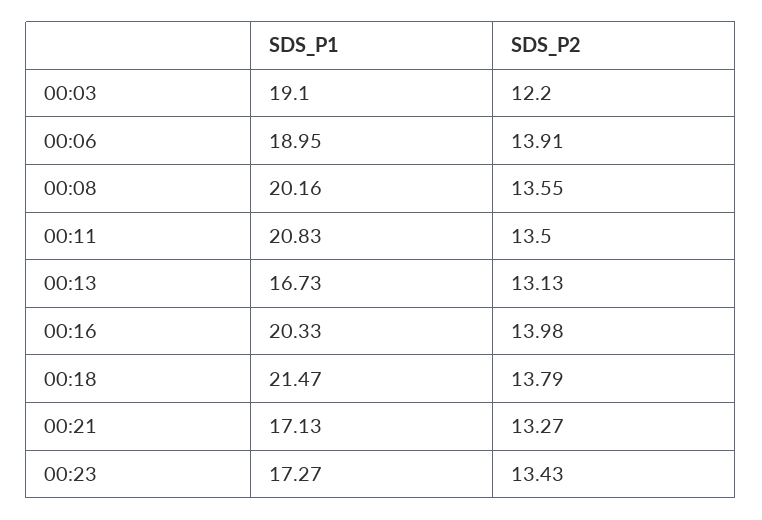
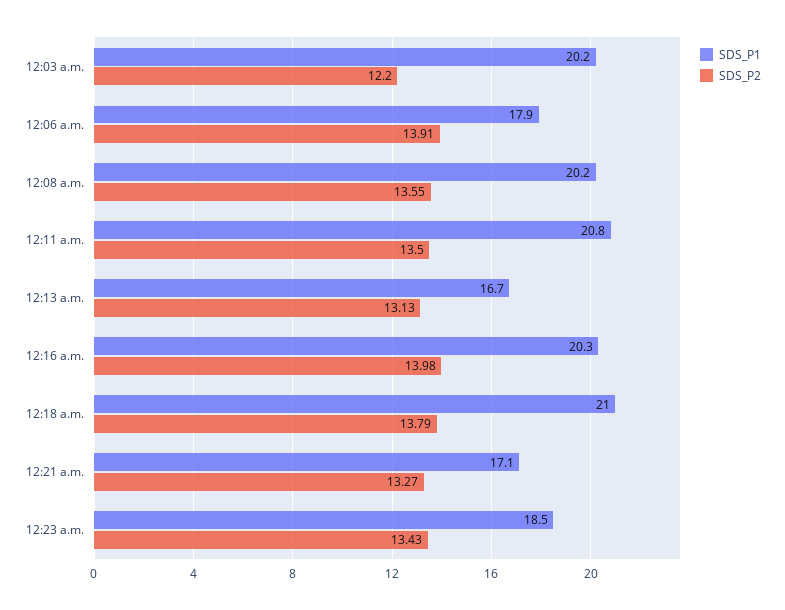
SDS_P1, 00:03: 19.1 -> 20.2
SDS_P1, 00:06: 18.95 -> 17.9
SDS_P1, 00:18: 21.47 -> 21
SDS_P1, 00:23: 17.27 -> 18.5

